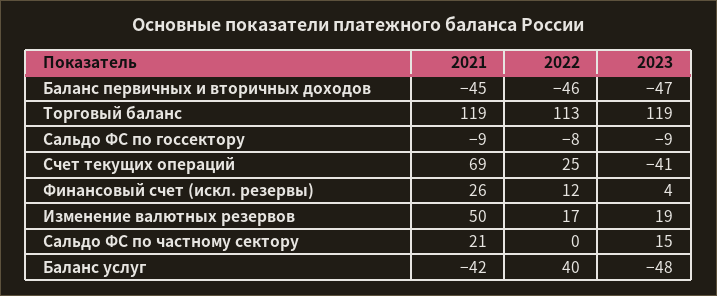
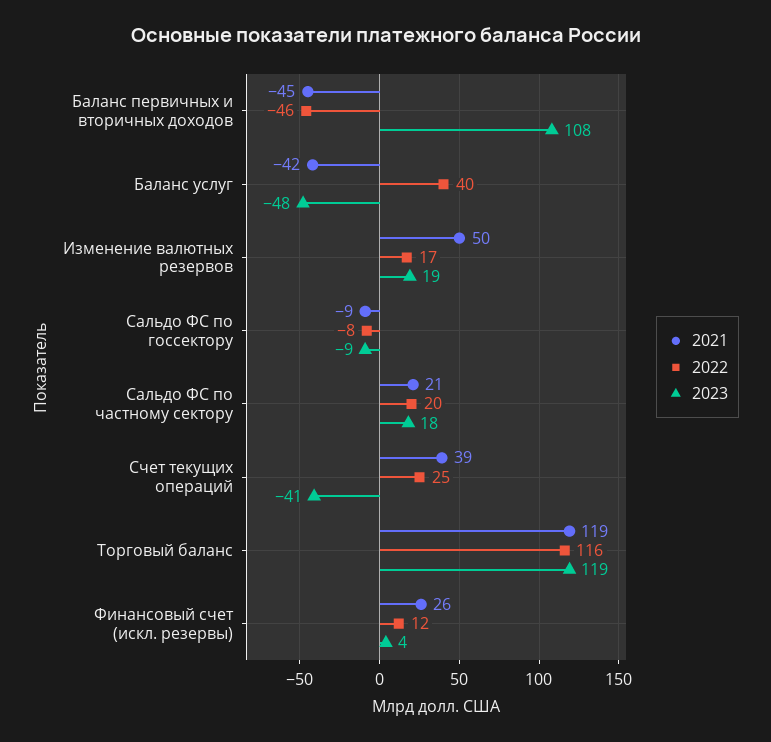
2023, Баланс первичных и вторичных доходов: -47 -> 108
2022, Торговый баланс: 113 -> 116
2021, Счет текущих операций: 69 -> 39
2022, Сальдо ФС по частному сектору: 0 -> 20
2023, Сальдо ФС по частному сектору: 15 -> 18

